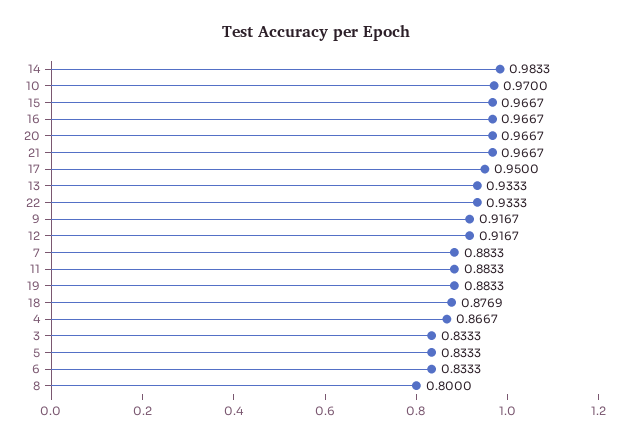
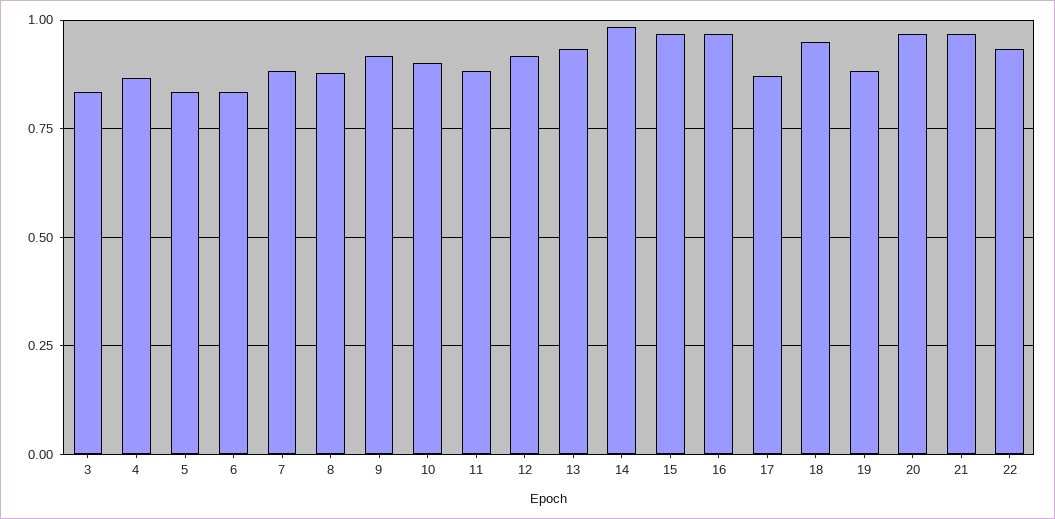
10: 0.97 -> 0.9
17: 0.95 -> 0.875
18: 0.8769 -> 0.95
8: 0.8 -> 0.875

